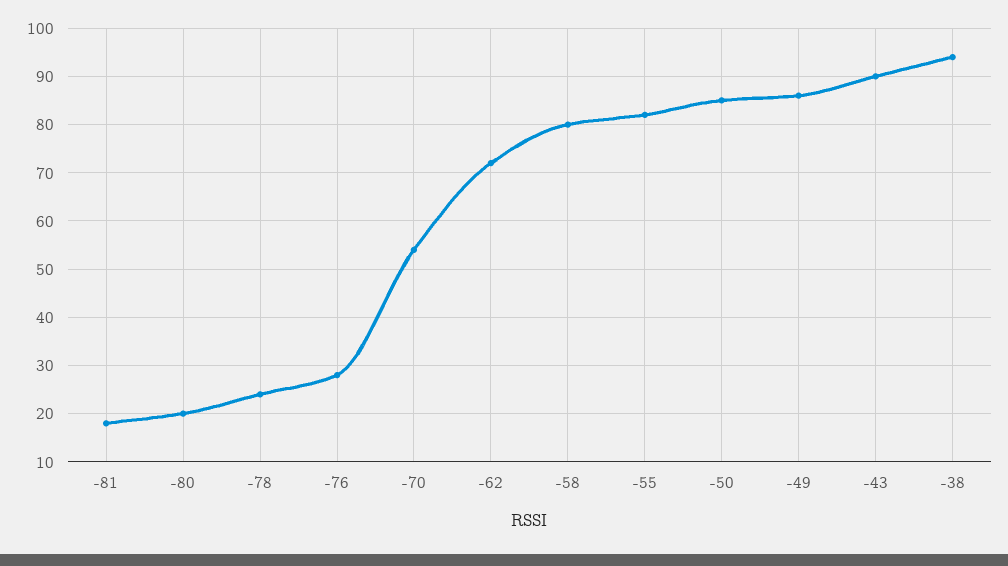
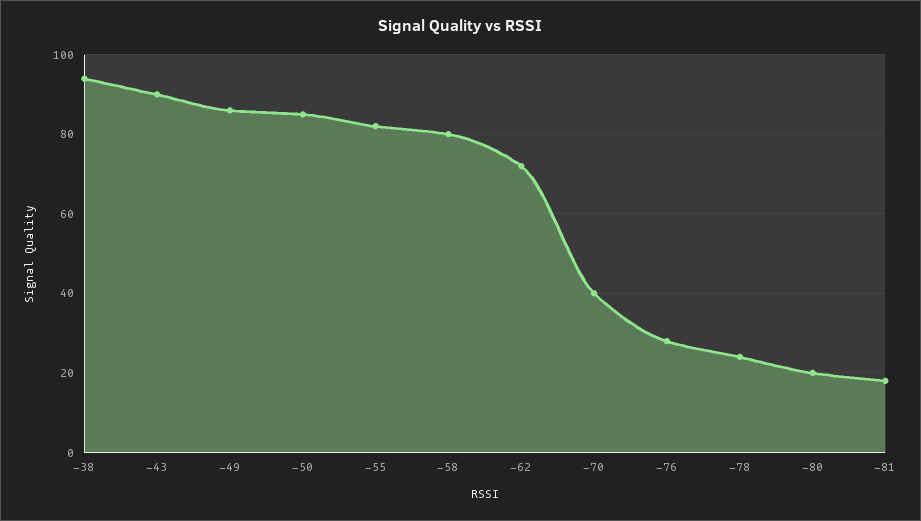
-70: 55 -> 40

